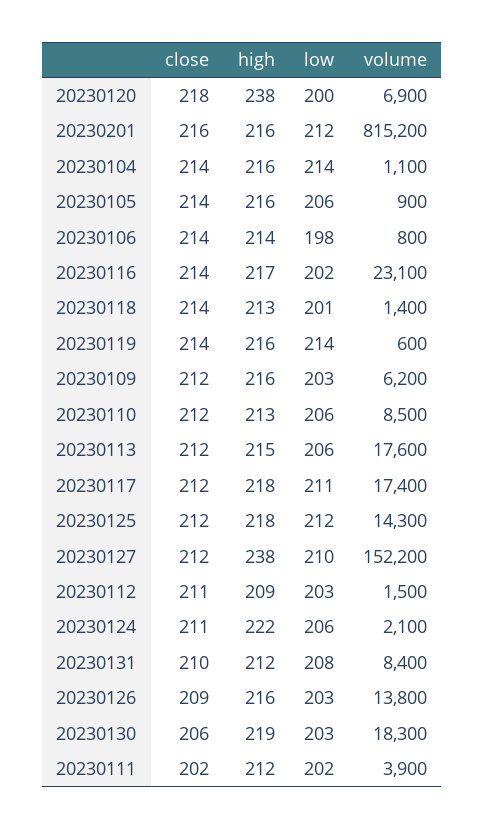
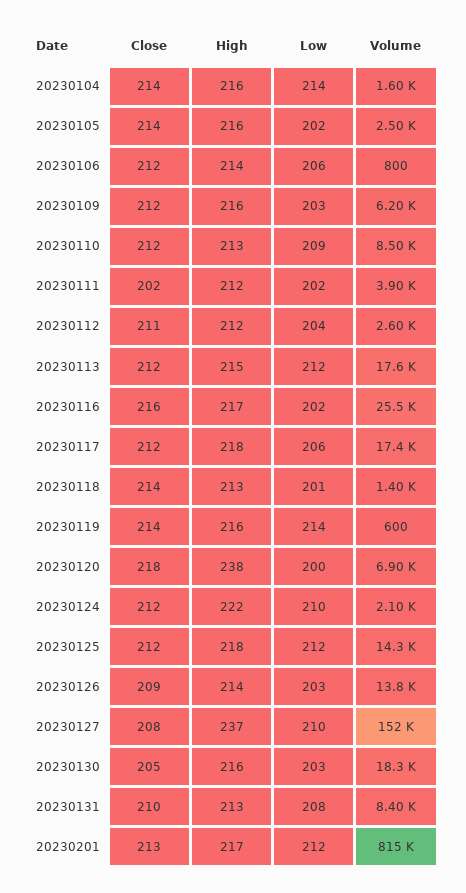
close, 20230201: 216 -> 213
high, 20230201: 216 -> 217
volume, 20230104: 1100 -> 1600
low, 20230105: 206 -> 202
volume, 20230105: 900 -> 2500
close, 20230106: 214 -> 212
low, 20230106: 198 -> 206
close, 20230116: 214 -> 216
volume, 20230116: 23100 -> 25500
low, 20230110: 206 -> 209
low, 20230113: 206 -> 212
low, 20230117: 211 -> 206
close, 20230127: 212 -> 208
high, 20230127: 238 -> 237
high, 20230112: 209 -> 212
low, 20230112: 203 -> 204
volume, 20230112: 1500 -> 2600
close, 20230124: 211 -> 212
low, 20230124: 206 -> 210
high, 20230131: 212 -> 213
high, 20230126: 216 -> 214
close, 20230130: 206 -> 205
high, 20230130: 219 -> 216

